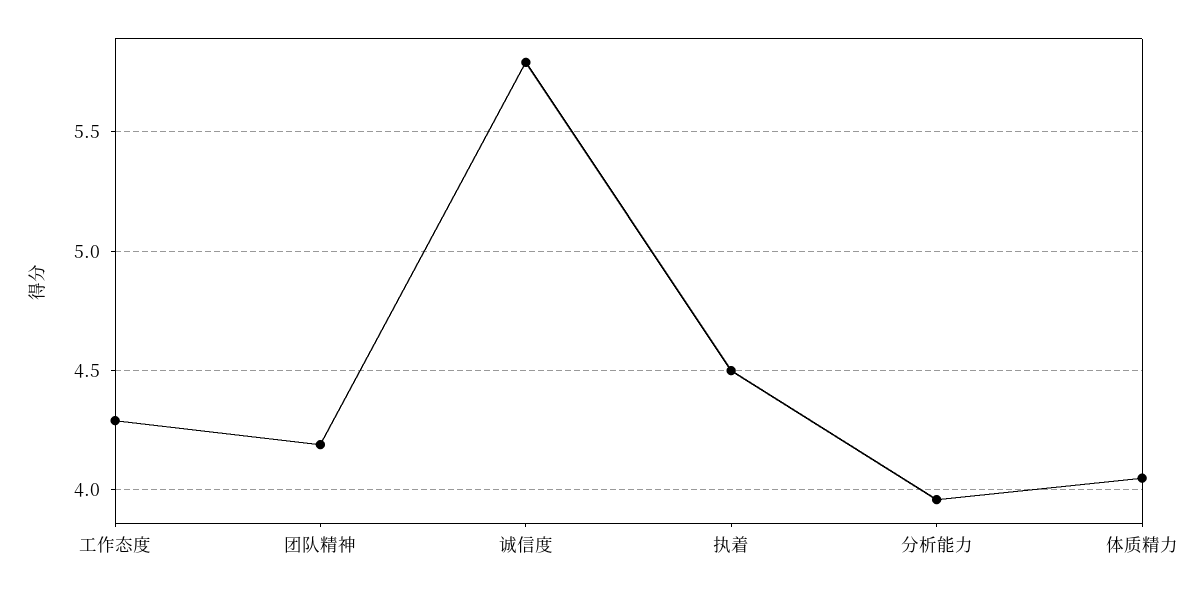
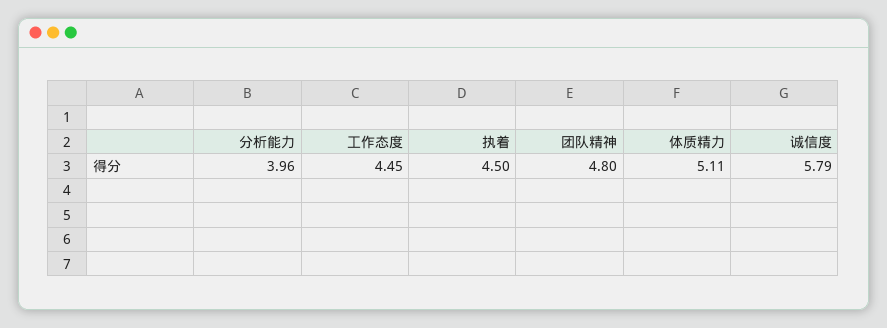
工作态度: 4.3 -> 4.45
团队精神: 4.2 -> 4.8
体质精力: 4.05 -> 5.11

